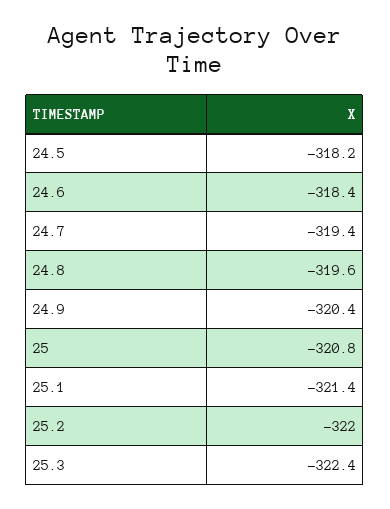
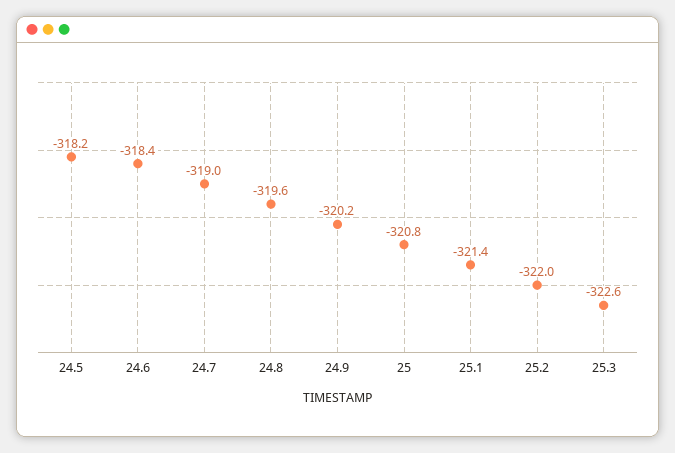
24.7: -319.4 -> -319
24.9: -320.4 -> -320.2
25.3: -322.4 -> -322.6

